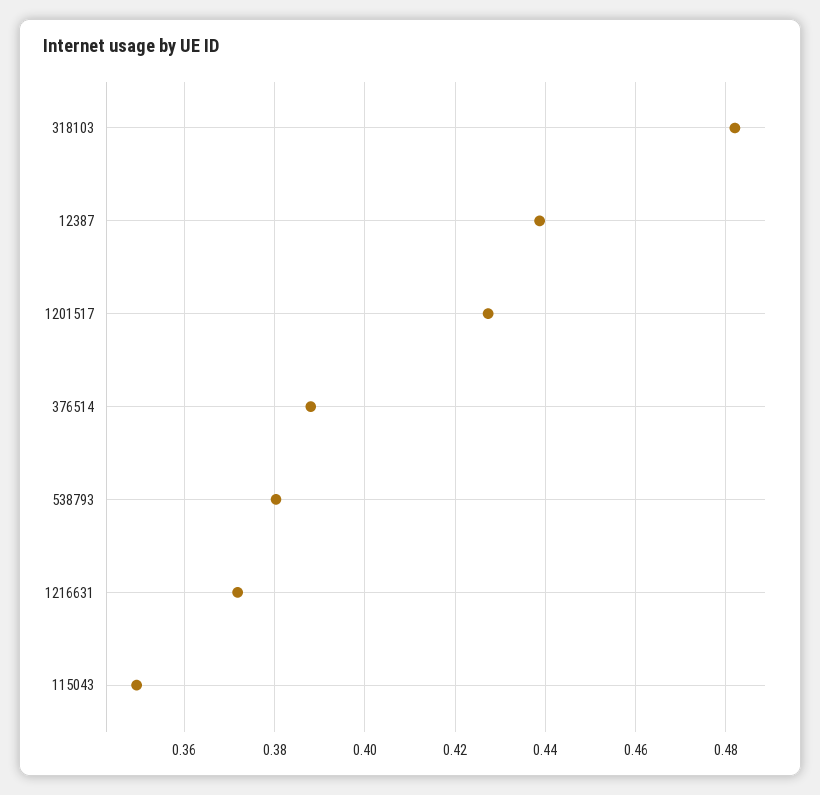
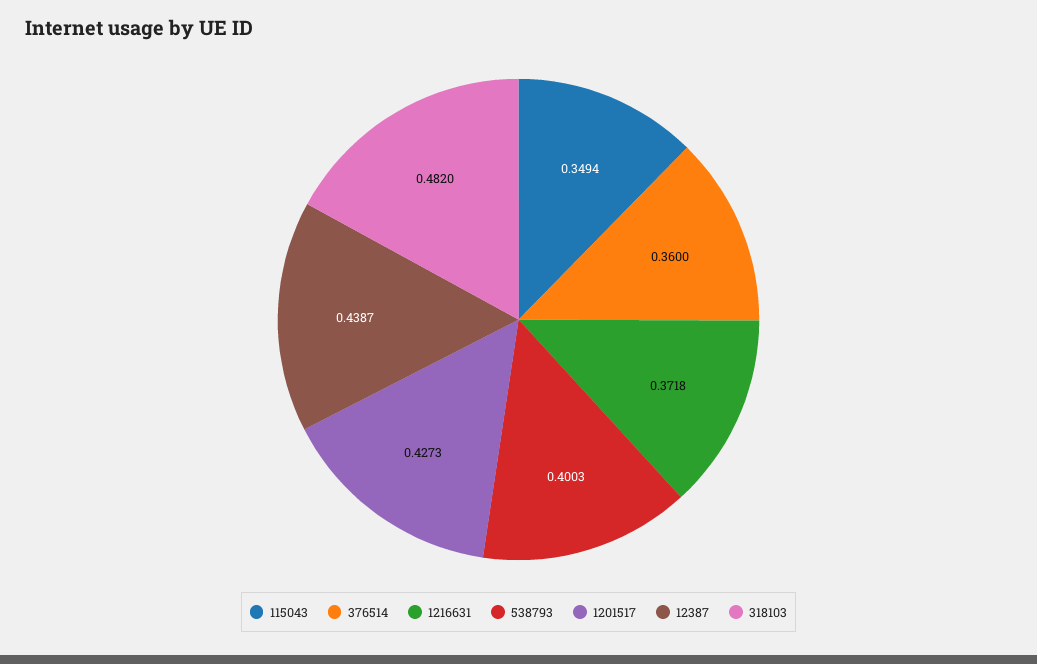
376514: 0.388 -> 0.36
538793: 0.38 -> 0.4003

